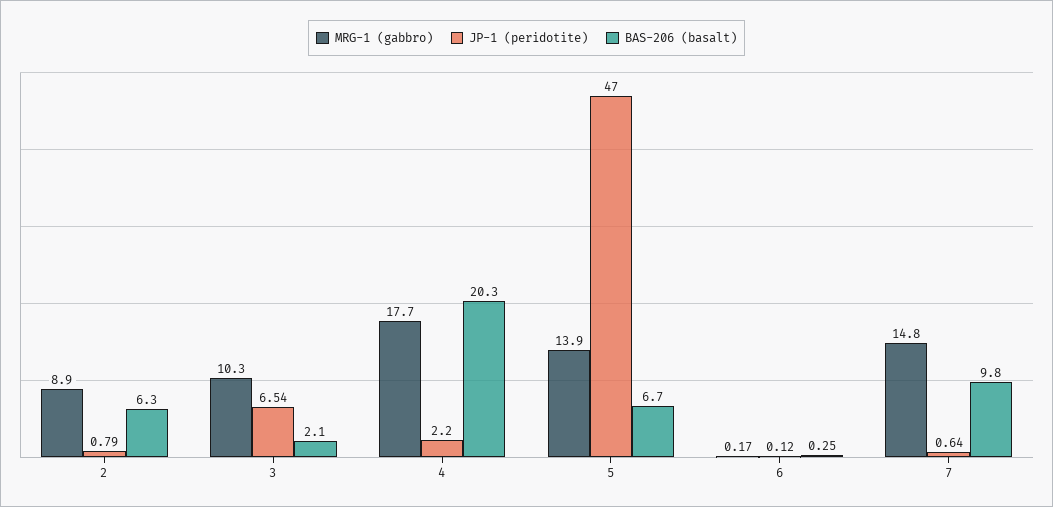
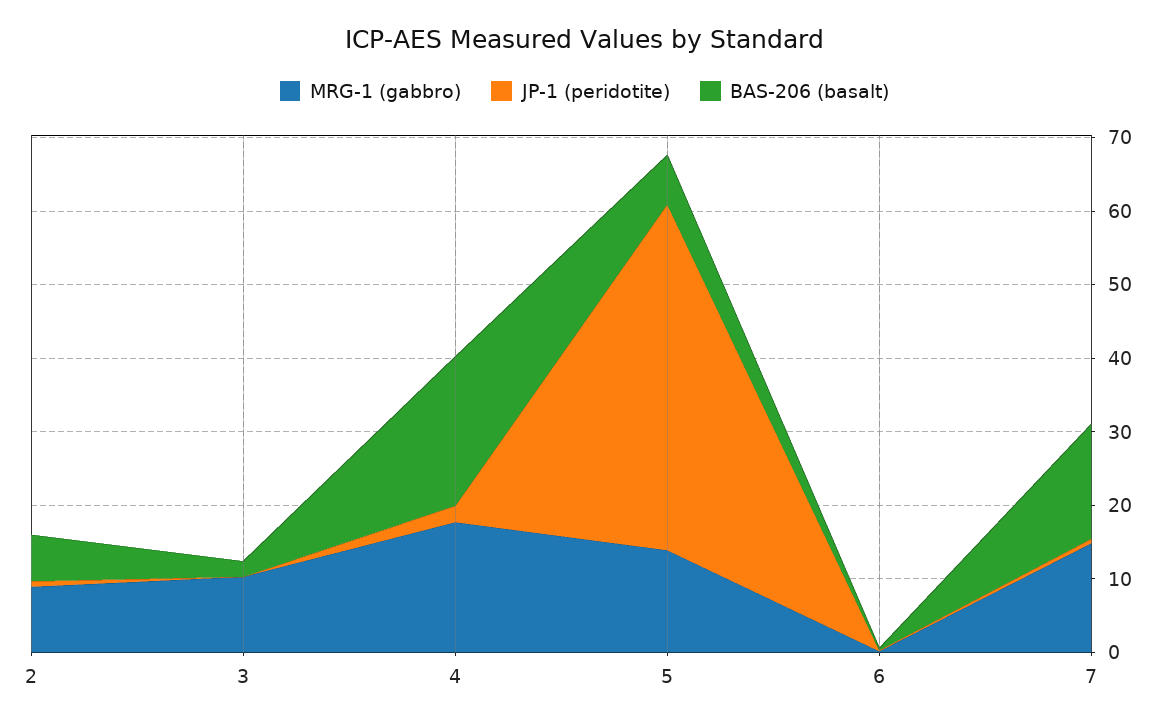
JP-1 (peridotite), 3: 6.54 -> 0
BAS-206 (basalt), 7: 9.8 -> 16

